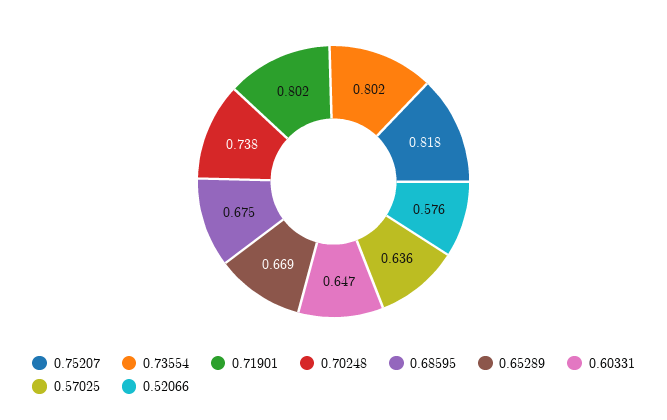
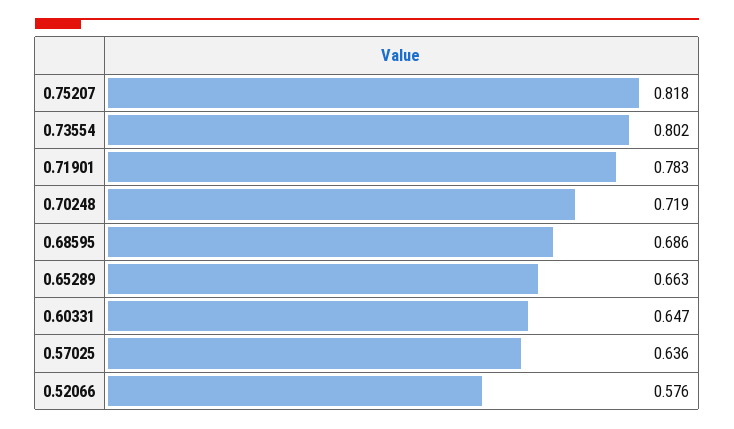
0.71901: 0.802 -> 0.783
0.70248: 0.738 -> 0.719
0.68595: 0.675 -> 0.686
0.65289: 0.669 -> 0.663

